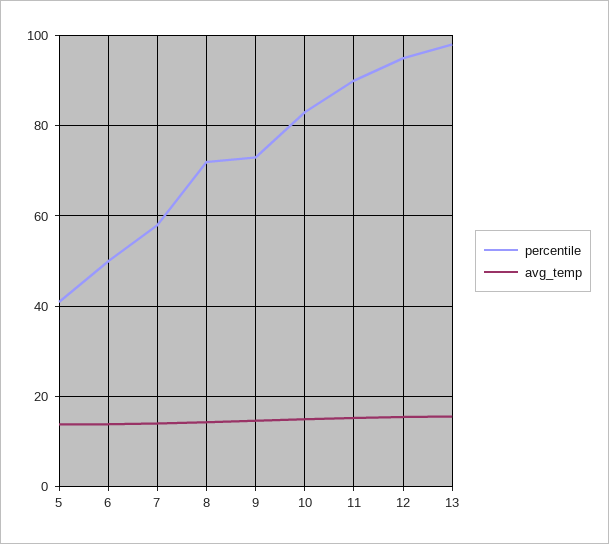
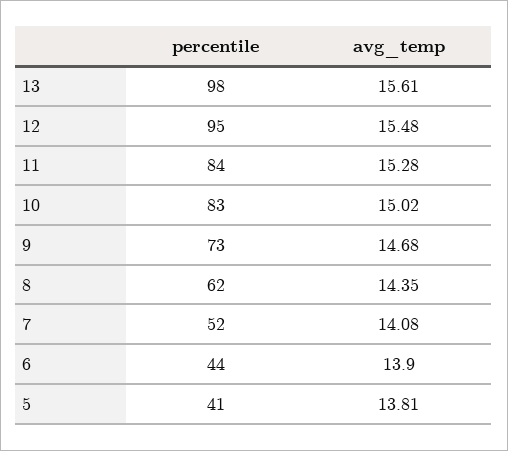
percentile, 6: 50 -> 44
percentile, 7: 58 -> 52
percentile, 8: 72 -> 62
percentile, 11: 90 -> 84

